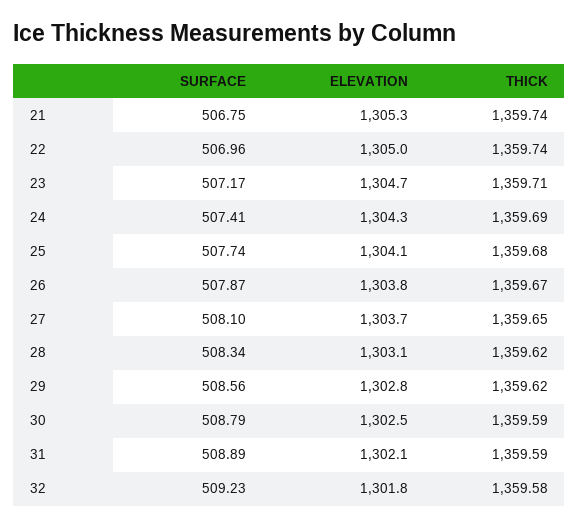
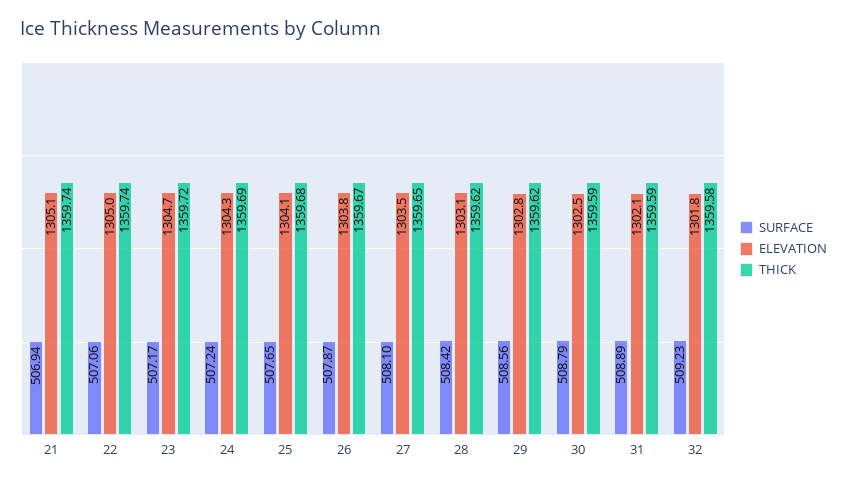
SURFACE, 21: 506.75 -> 506.94
ELEVATION, 21: 1305.3 -> 1305.1
SURFACE, 22: 506.96 -> 507.06
THICK, 23: 1359.71 -> 1359.72
SURFACE, 24: 507.41 -> 507.24
SURFACE, 25: 507.74 -> 507.65
ELEVATION, 27: 1303.7 -> 1303.5
SURFACE, 28: 508.34 -> 508.42

